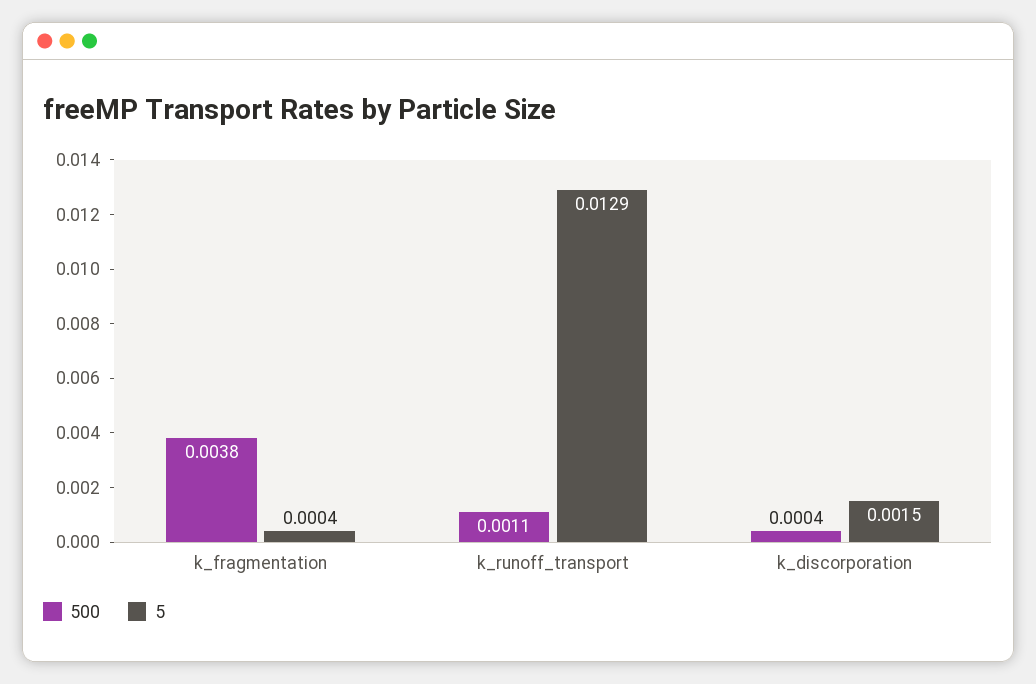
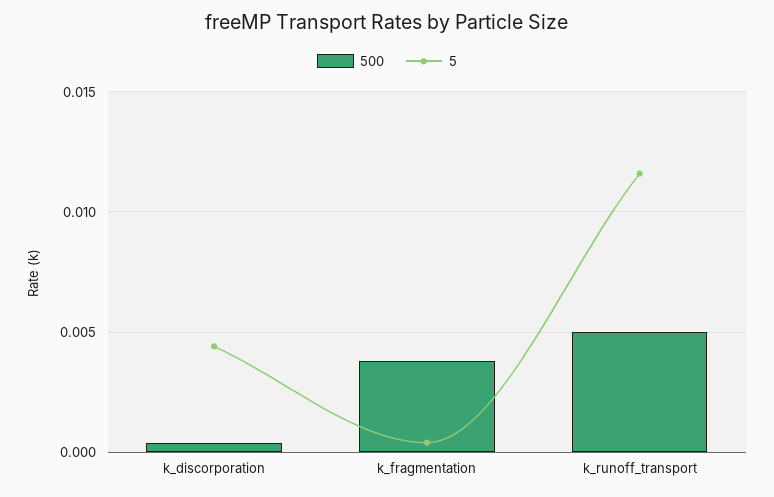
500, k_runoff_transport: 0.0011 -> 0.005
5, k_runoff_transport: 0.0129 -> 0.0115
5, k_discorporation: 0.0015 -> 0.0045

